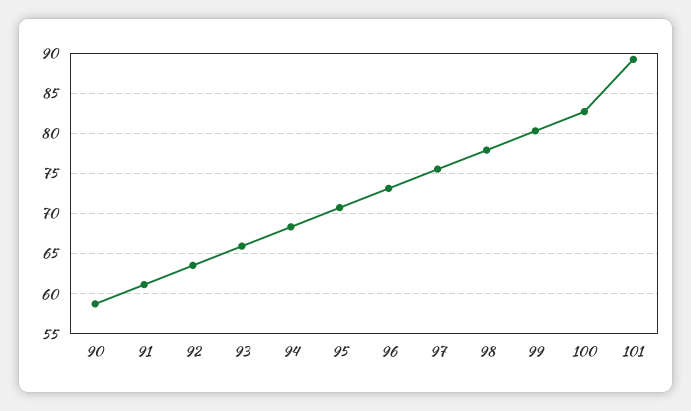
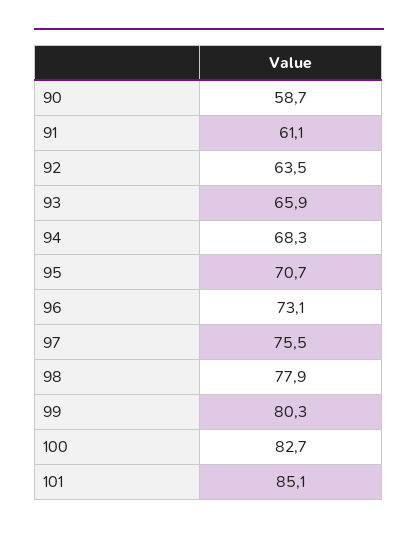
101: 89 -> 85.1

